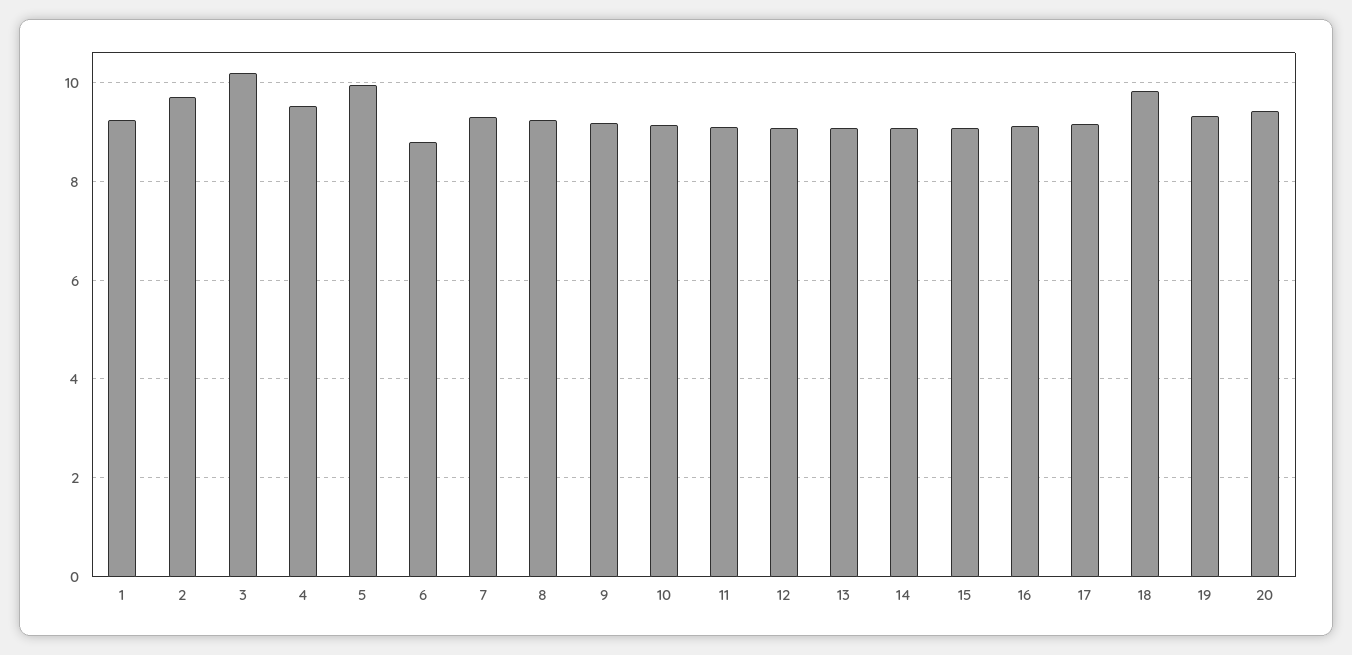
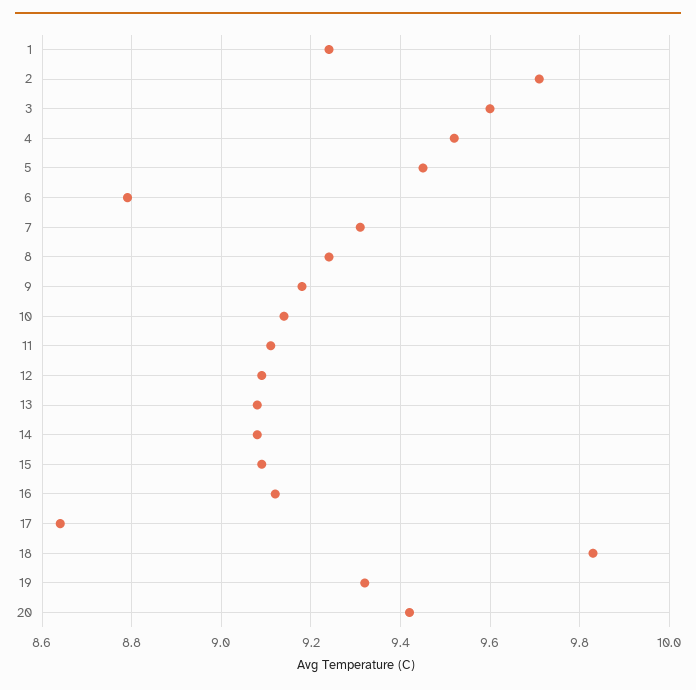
3: 10.2 -> 9.6
5: 10 -> 9.45
17: 9.2 -> 8.65

